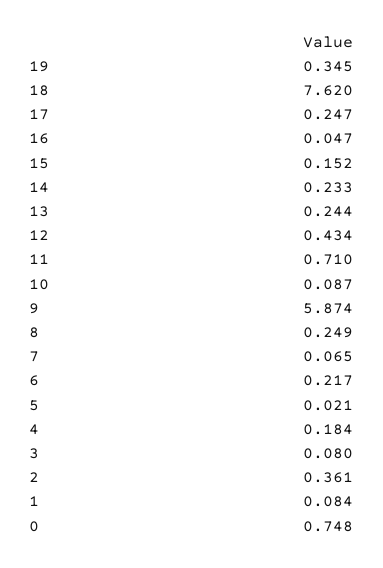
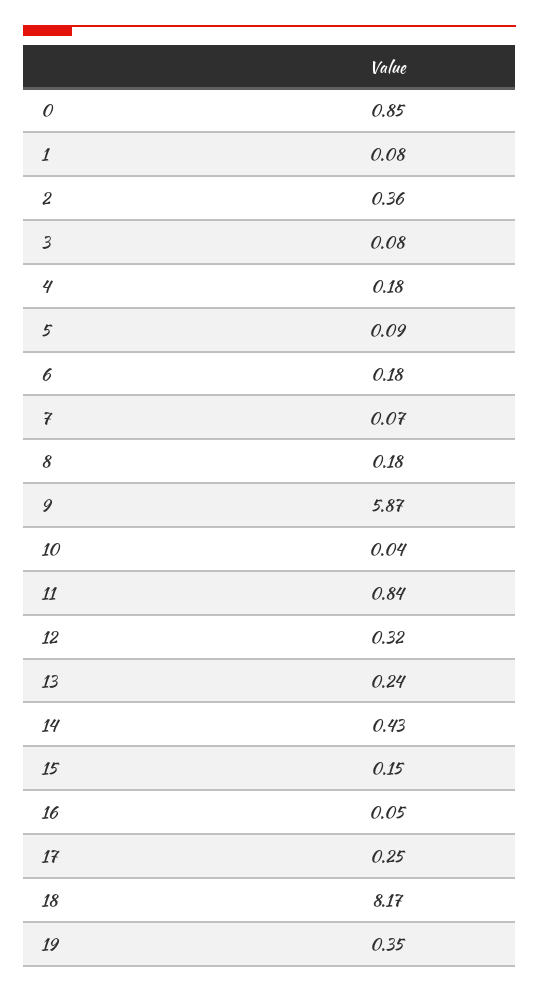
18: 7.62 -> 8.17
14: 0.233 -> 0.43
12: 0.434 -> 0.32
11: 0.71 -> 0.84
10: 0.087 -> 0.04
8: 0.249 -> 0.18
6: 0.217 -> 0.18
5: 0.021 -> 0.09
0: 0.748 -> 0.85

